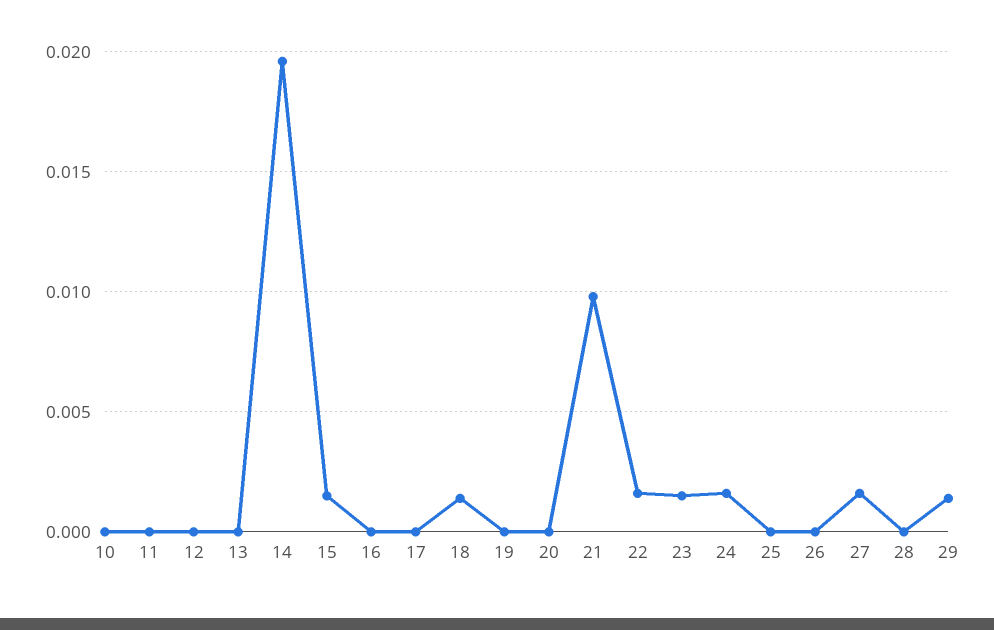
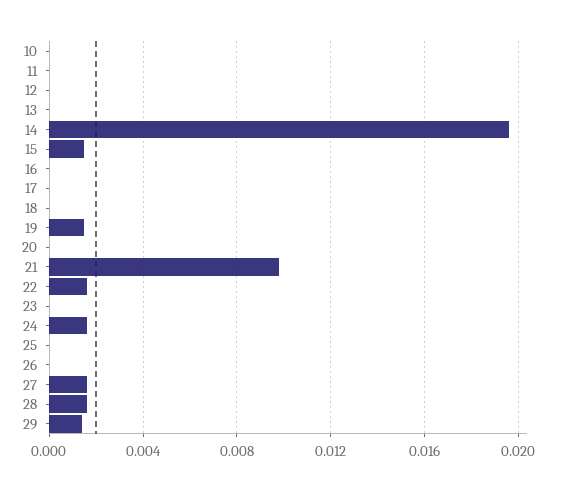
18: 0.0015 -> 0
19: 0 -> 0.0015
23: 0.0015 -> 0
28: 0 -> 0.0015

